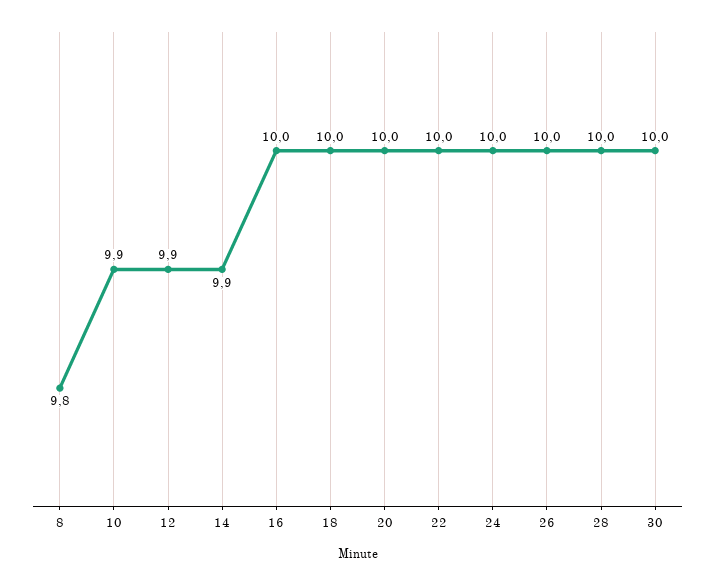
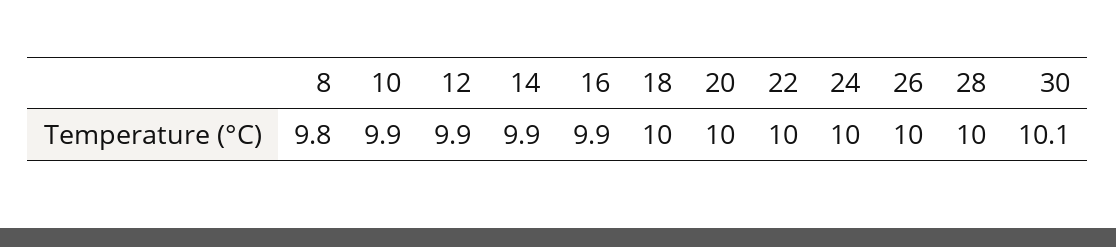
16: 10 -> 9.9
30: 10 -> 10.1

